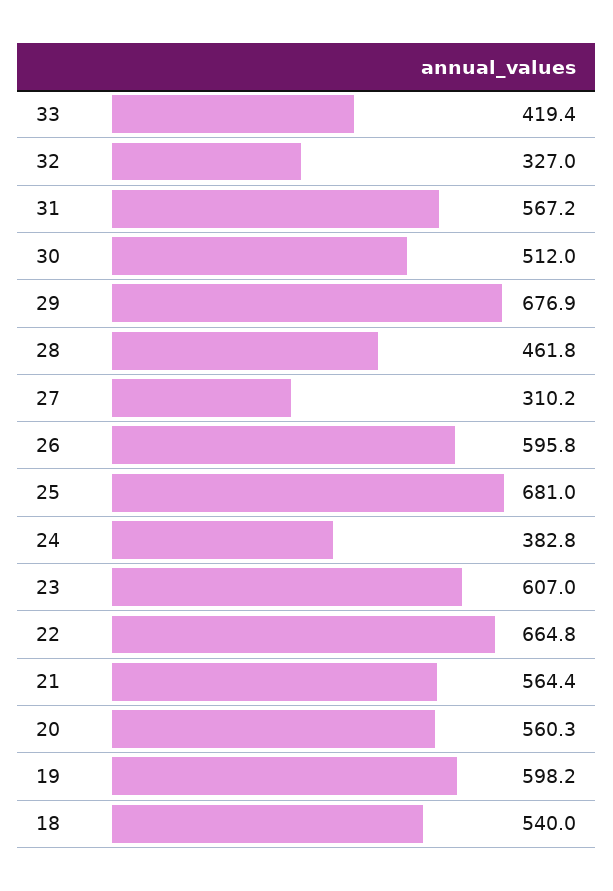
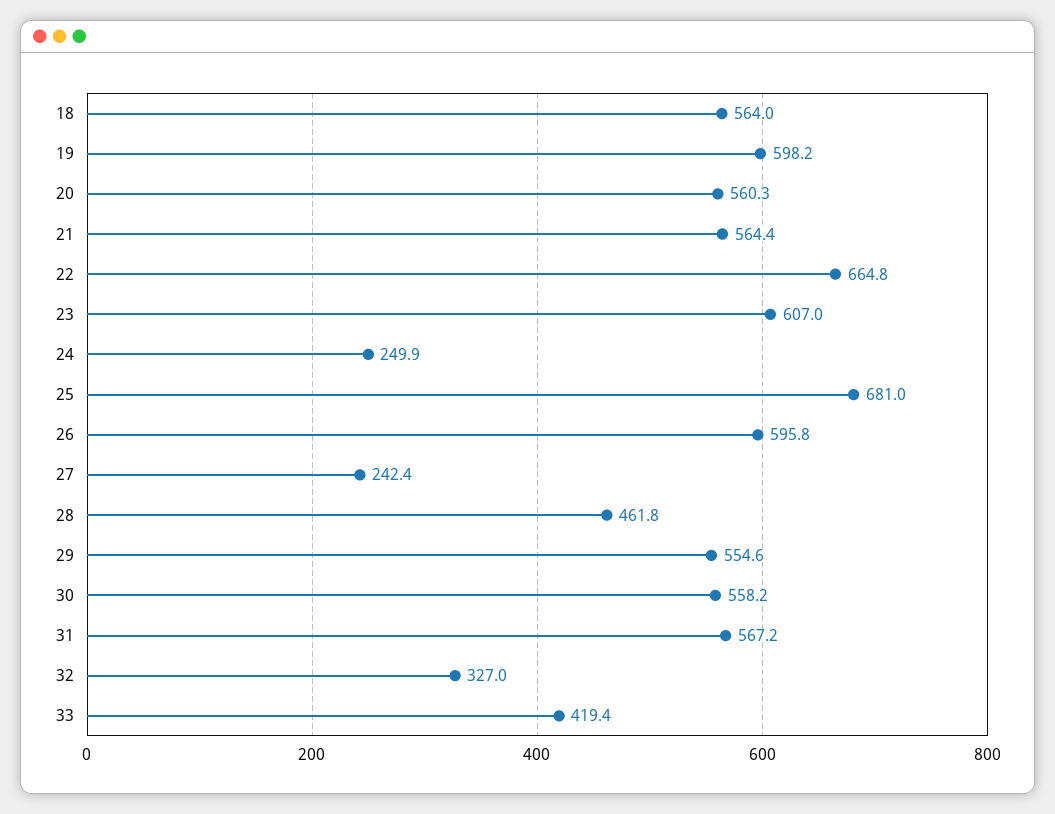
30: 512 -> 558.2
29: 676.9 -> 554.6
27: 310.2 -> 242.4
24: 382.8 -> 249.9
18: 540 -> 564

